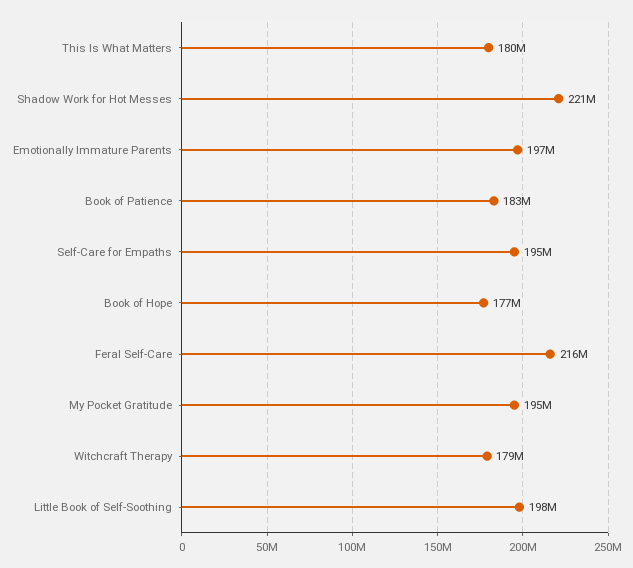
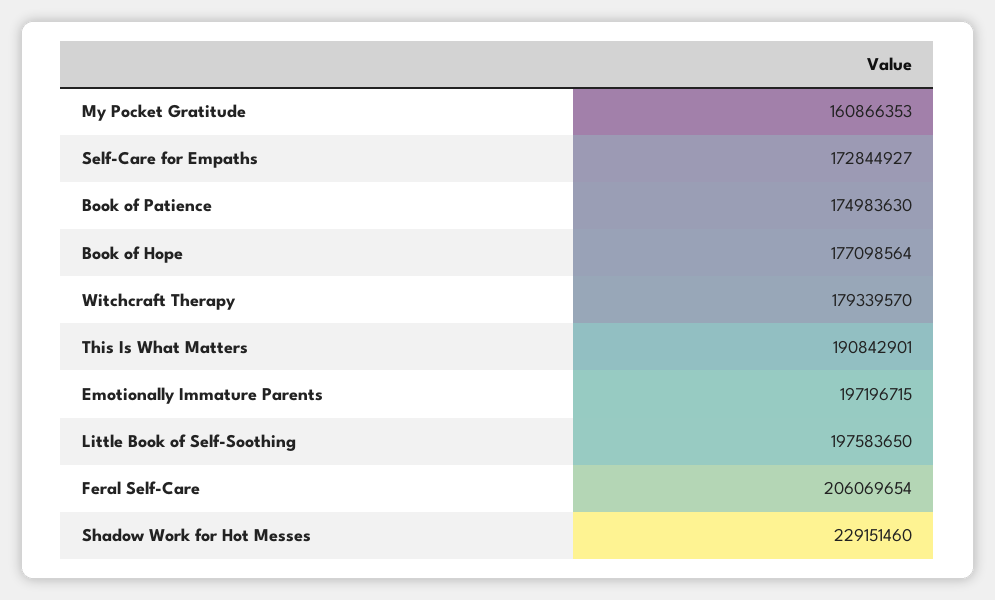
This Is What Matters: 180000000 -> 190842901
Shadow Work for Hot Messes: 221000000 -> 229151460
Book of Patience: 183000000 -> 174983630
Self-Care for Empaths: 195000000 -> 172844927
Feral Self-Care: 216000000 -> 206069654
My Pocket Gratitude: 195000000 -> 160866353

